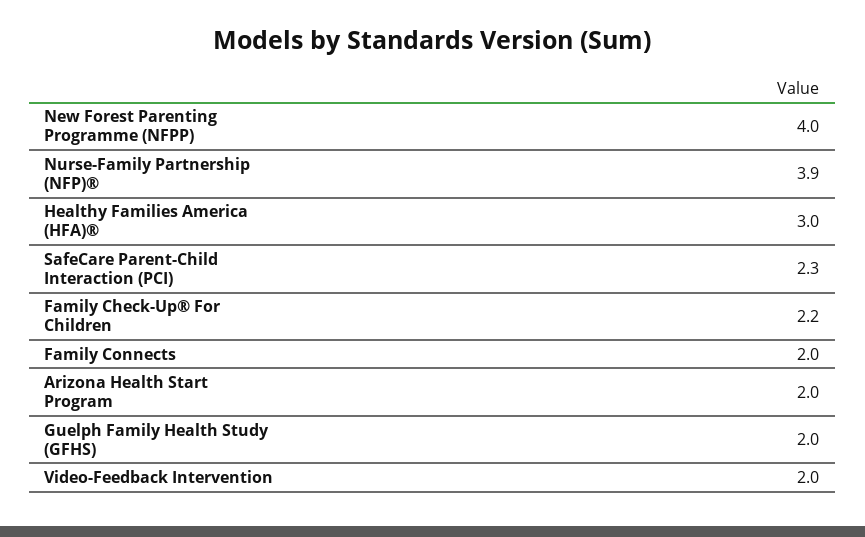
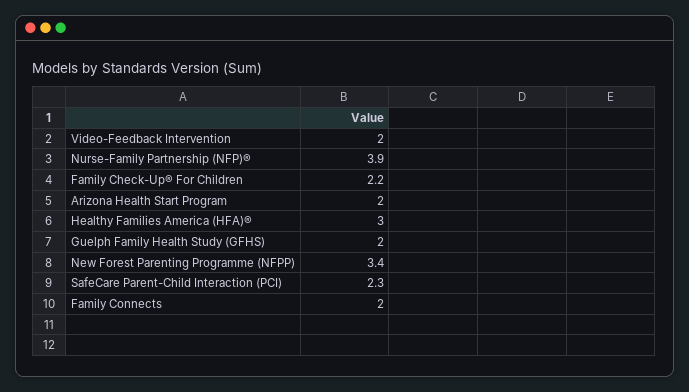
New Forest Parenting Programme (NFPP): 4 -> 3.4

